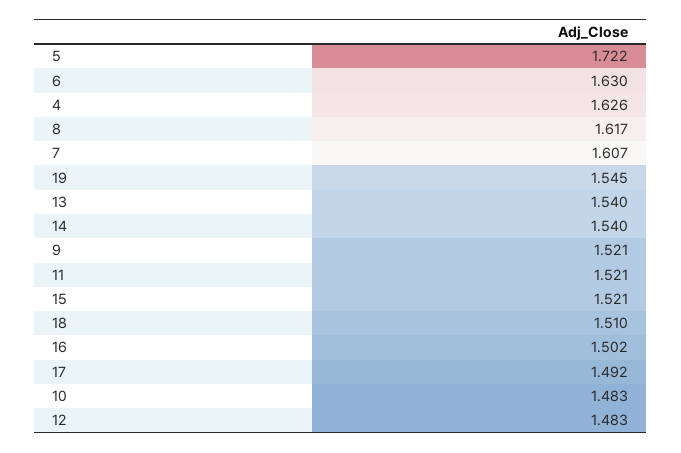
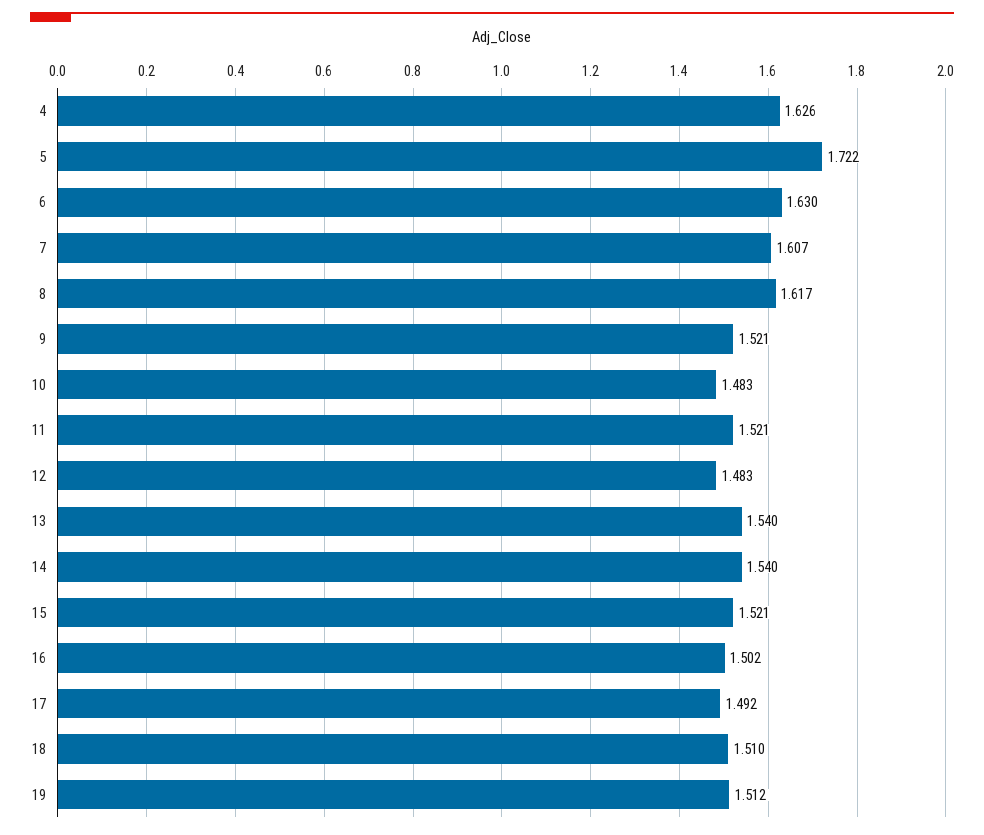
19: 1.545 -> 1.512

